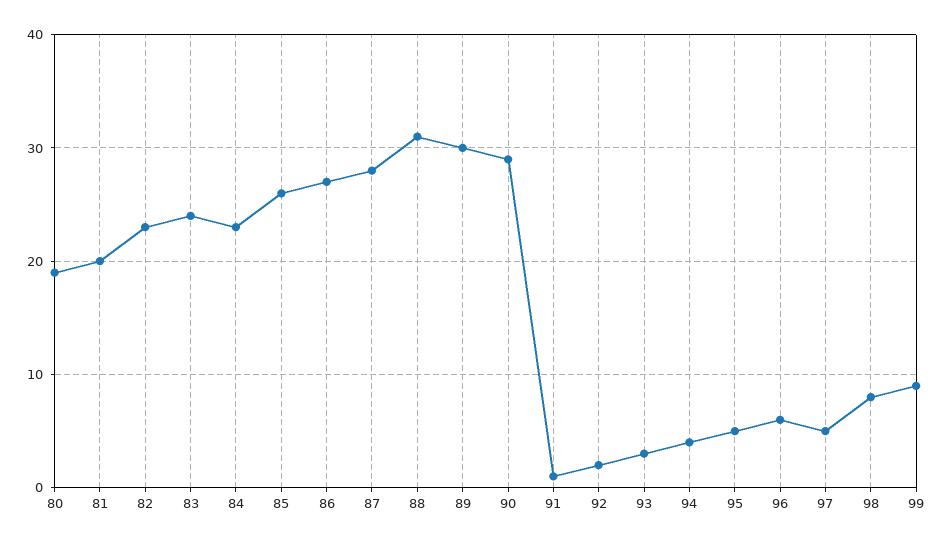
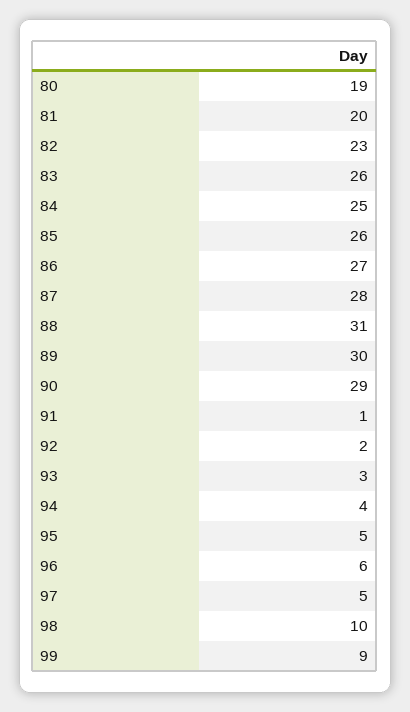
83: 24 -> 26
84: 23 -> 25
98: 8 -> 10

